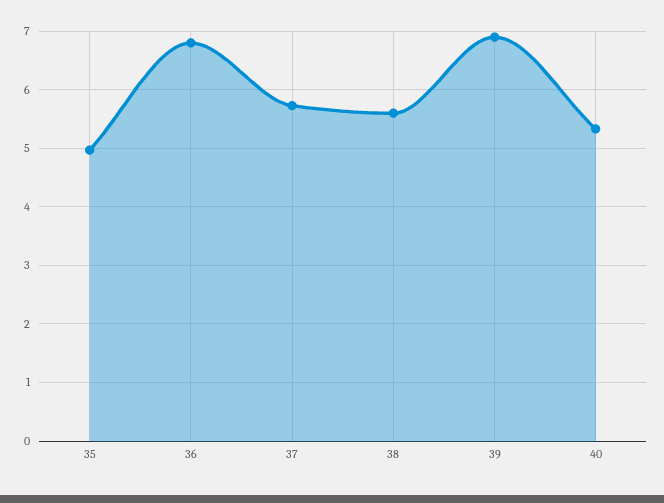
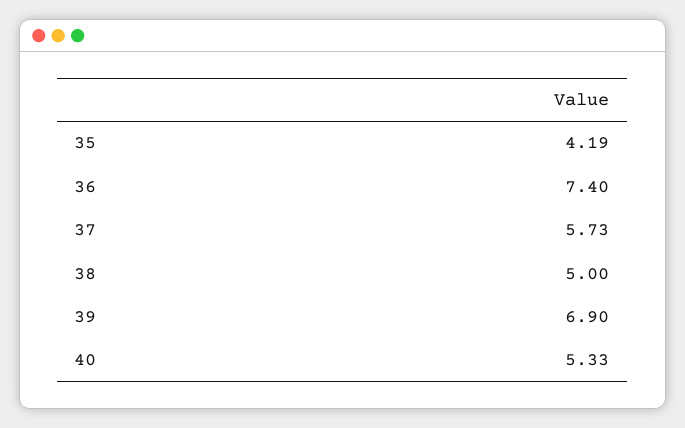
35: 5 -> 4.19
36: 6.8 -> 7.4
38: 5.6 -> 5

